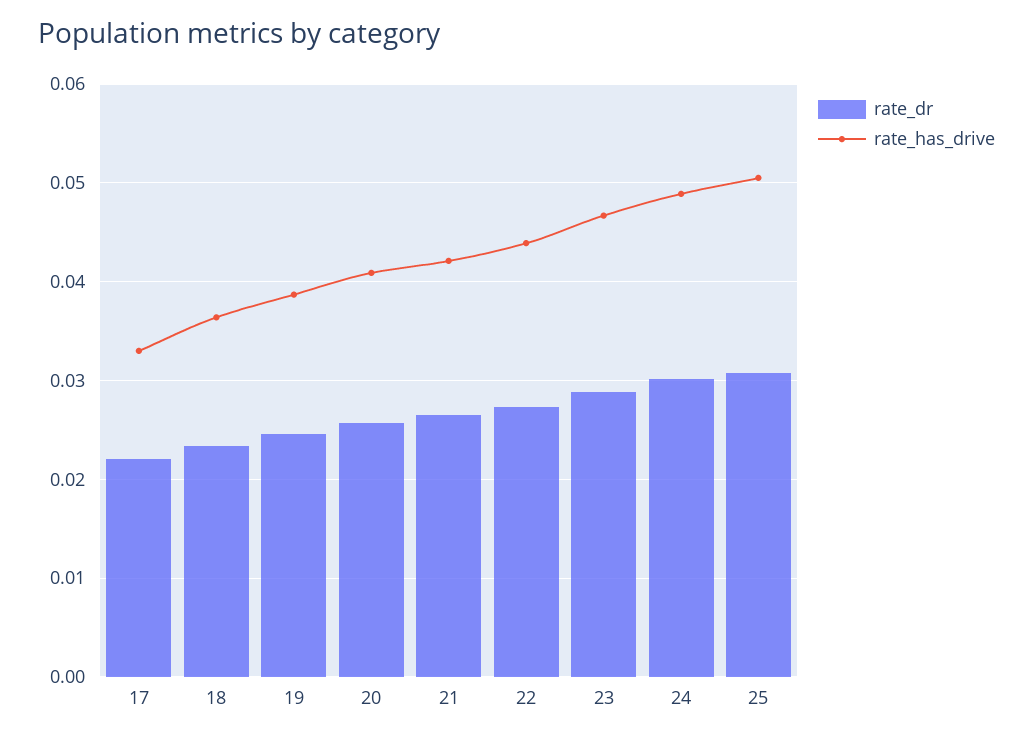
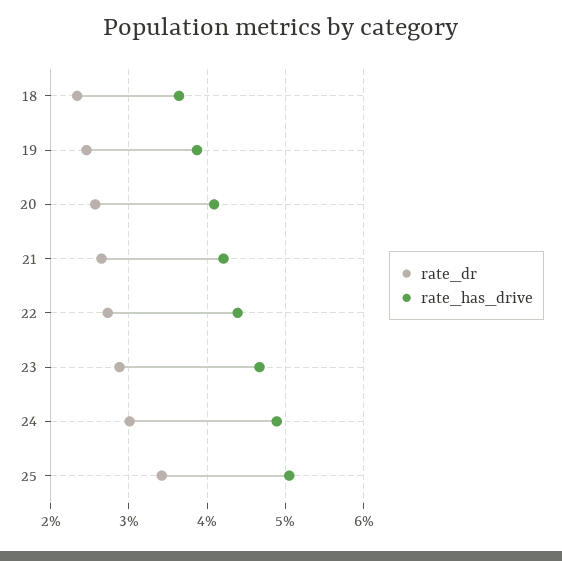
rate_dr, 17: 0.022 -> none
rate_has_drive, 17: 0.033 -> none
rate_dr, 25: 0.031 -> 0.034

